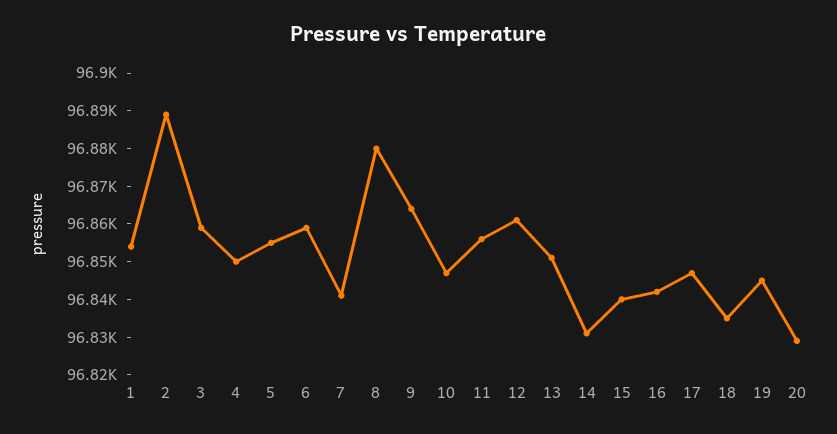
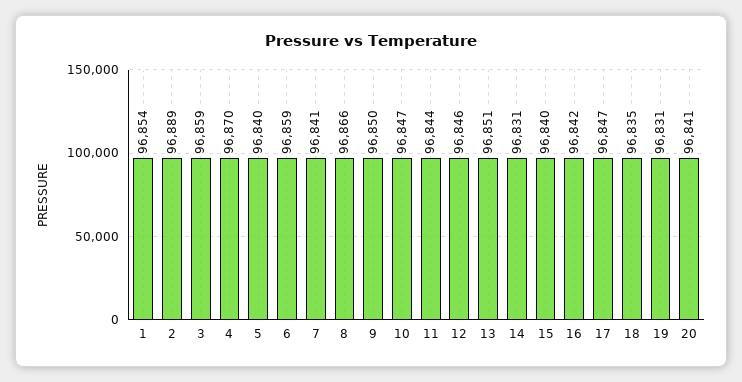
4: 96850 -> 96870
5: 96855 -> 96840
8: 96880 -> 96866
9: 96865 -> 96850
11: 96855 -> 96844
12: 96860 -> 96846
19: 96845 -> 96831
20: 96830 -> 96841

